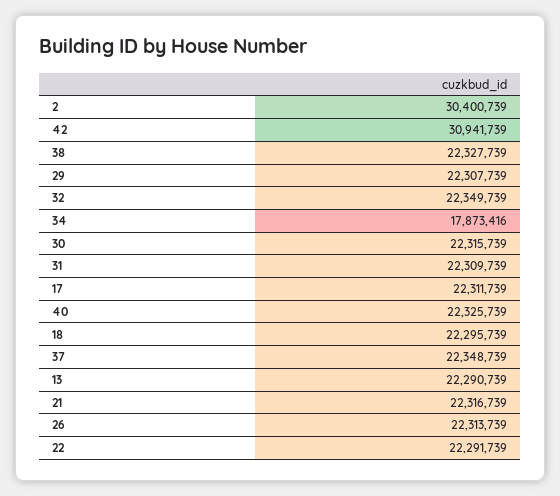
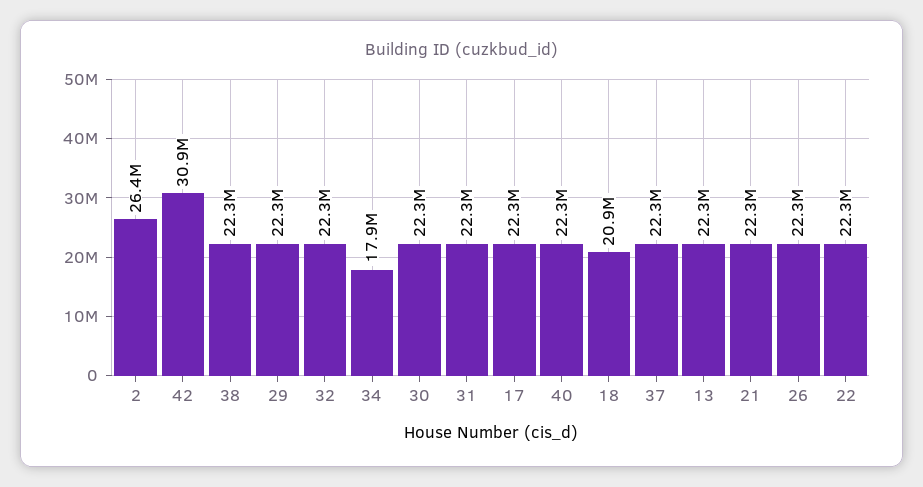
2: 30400739 -> 26400000
18: 22295739 -> 20900000

